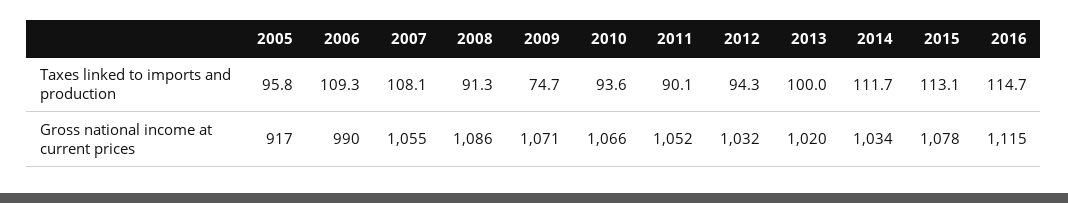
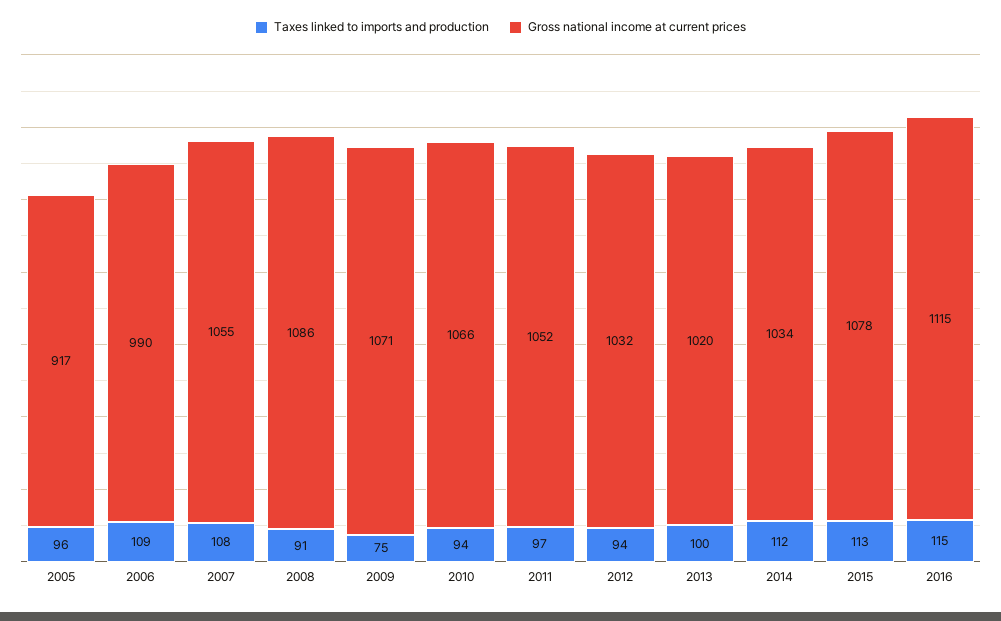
Taxes linked to imports and production, 2011: 90.1 -> 97

